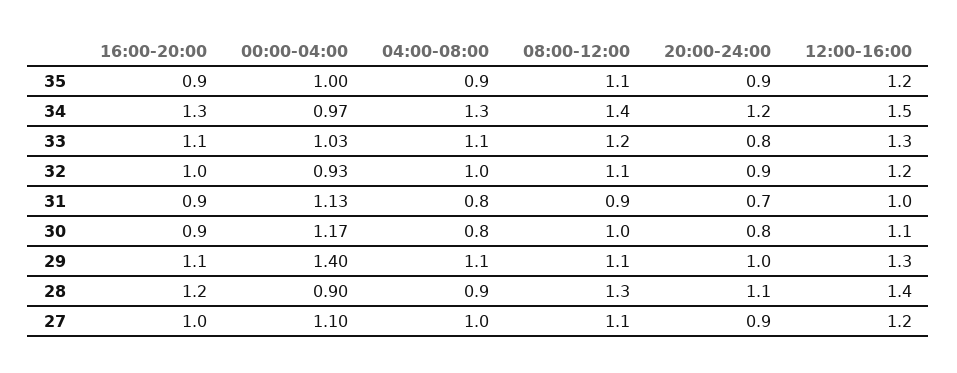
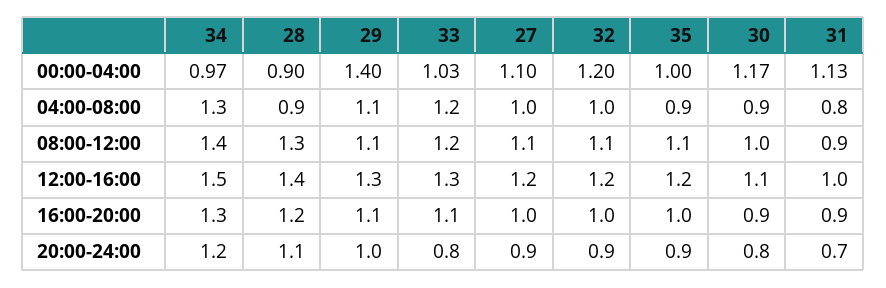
16:00-20:00, 35: 0.9 -> 1
04:00-08:00, 33: 1.1 -> 1.2
00:00-04:00, 32: 0.93 -> 1.2
04:00-08:00, 30: 0.8 -> 0.9

